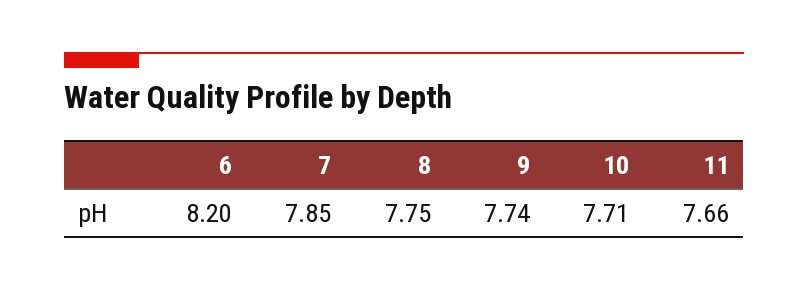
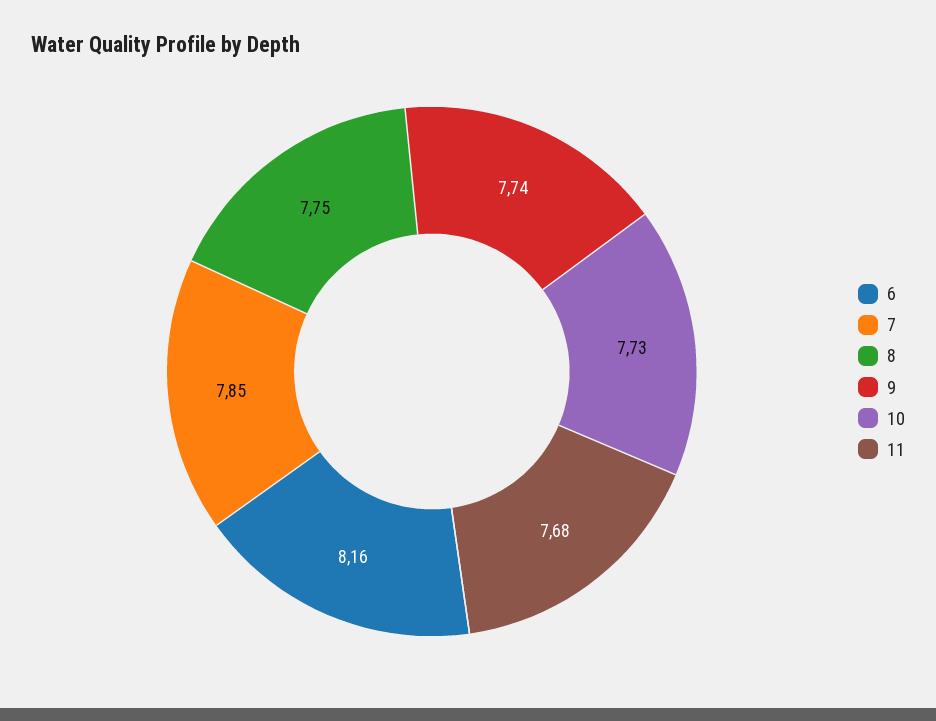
6: 8.2 -> 8.16
10: 7.71 -> 7.73
11: 7.66 -> 7.68

